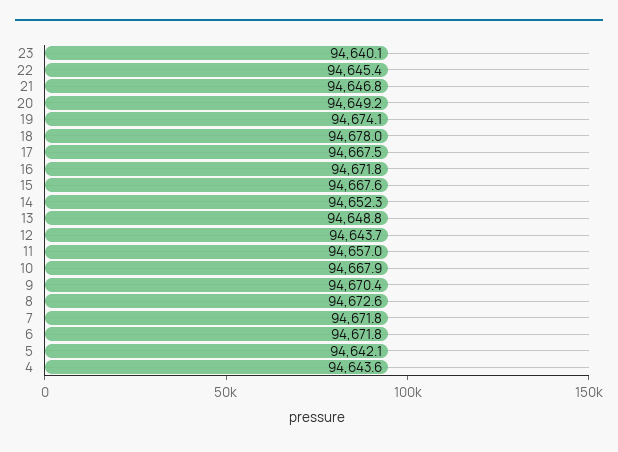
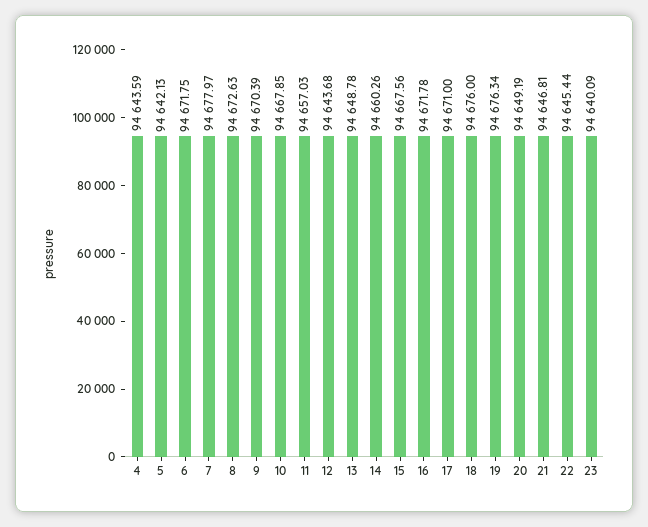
19: 94674.1 -> 94676.34
18: 94678 -> 94676
17: 94667.5 -> 94671
14: 94652.3 -> 94660.26
7: 94671.8 -> 94677.97

